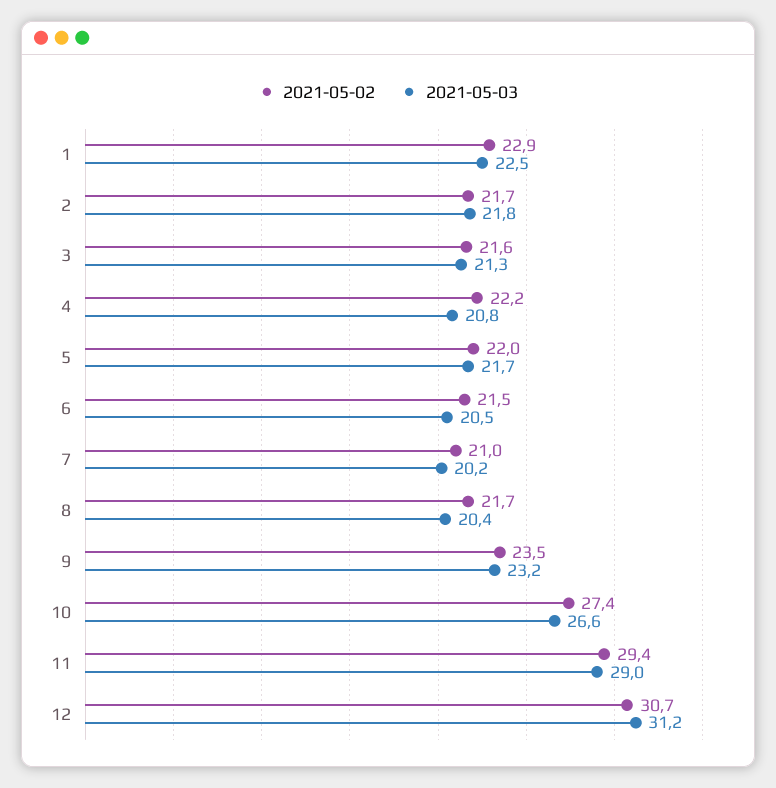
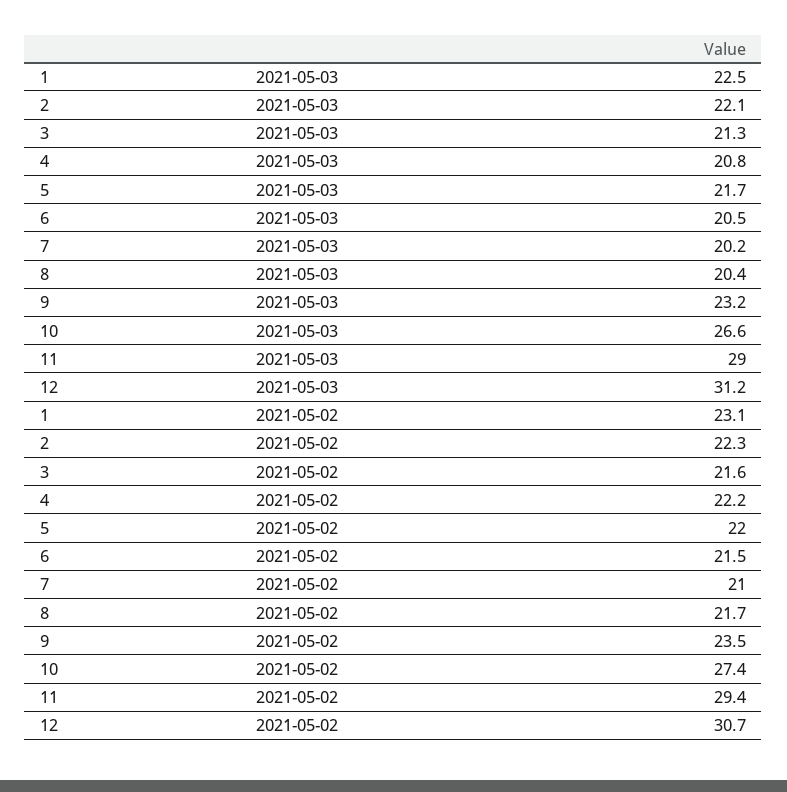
2021-05-02, 1: 22.9 -> 23.1
2021-05-02, 2: 21.7 -> 22.3
2021-05-03, 2: 21.8 -> 22.1

